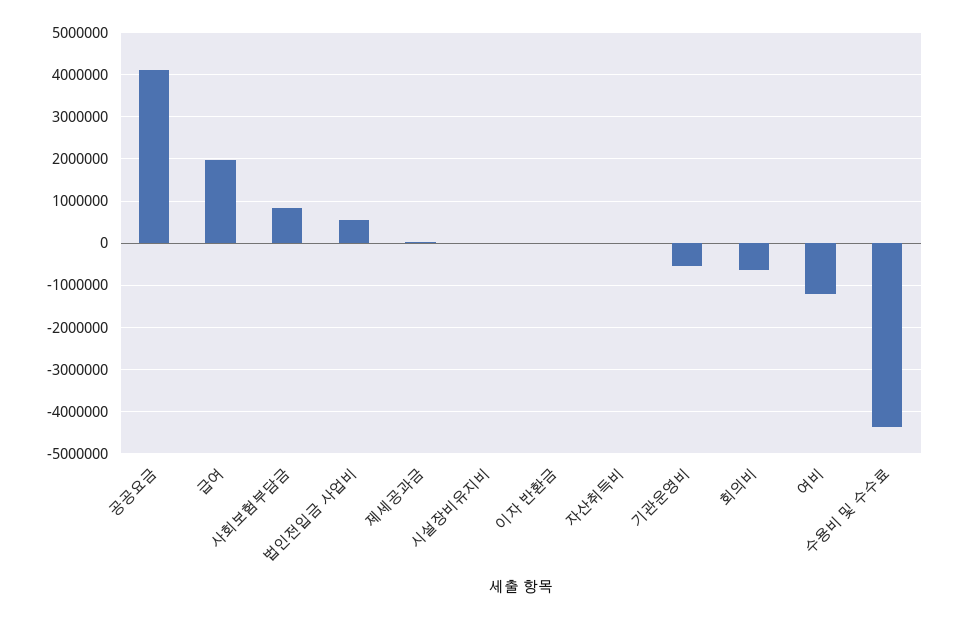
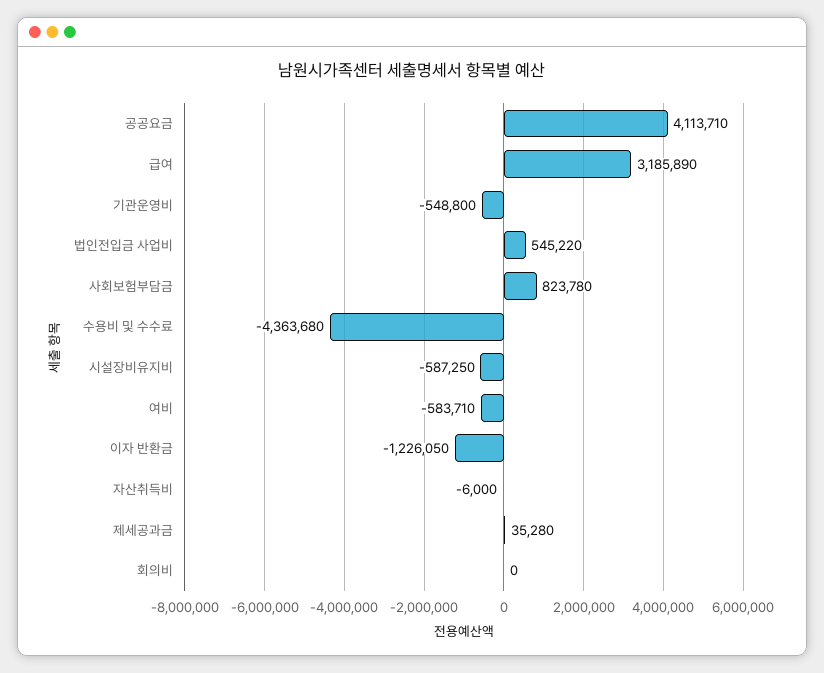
급여: 2000000 -> 3185890
시설장비유지비: 0 -> -587250
이자 반환금: 0 -> -1226050
회의비: -600000 -> 0
여비: -1200000 -> -583710

